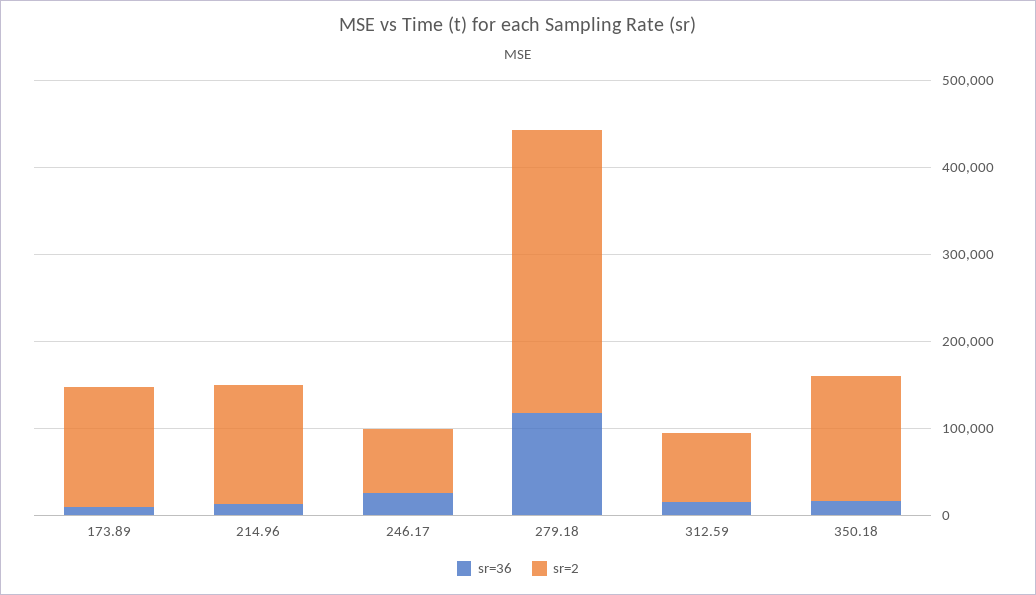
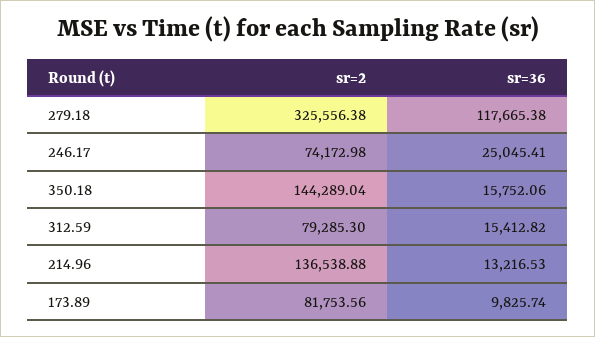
sr=2, 173.89: 140000 -> 81753.56

